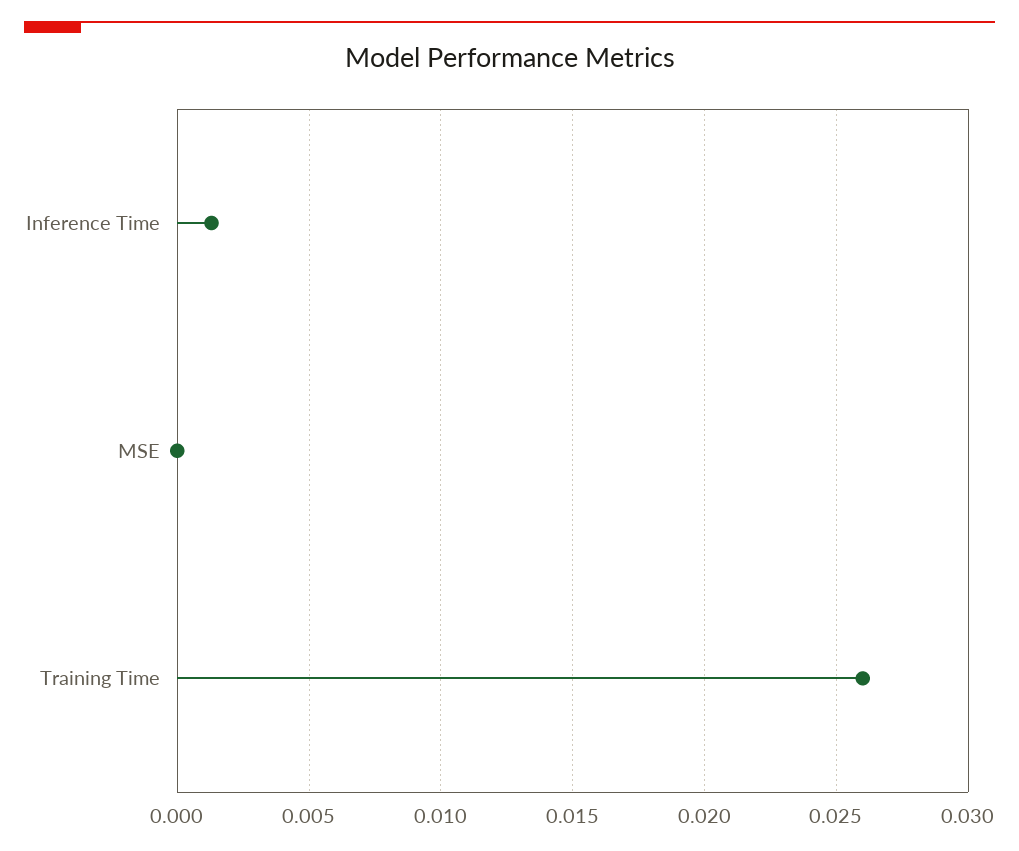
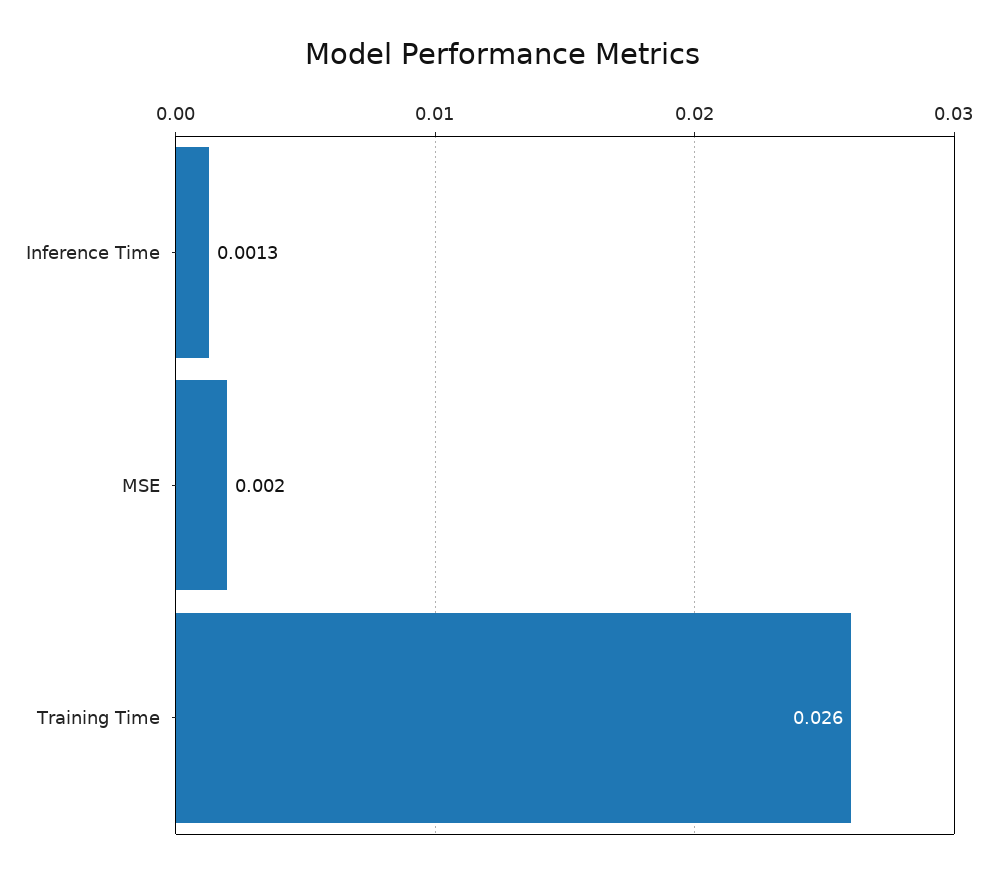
MSE: 0 -> 0.002

